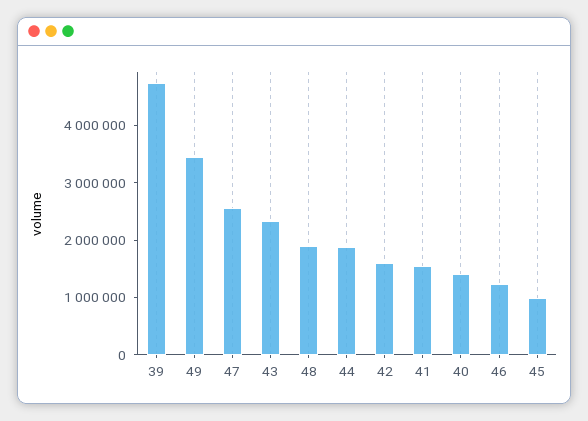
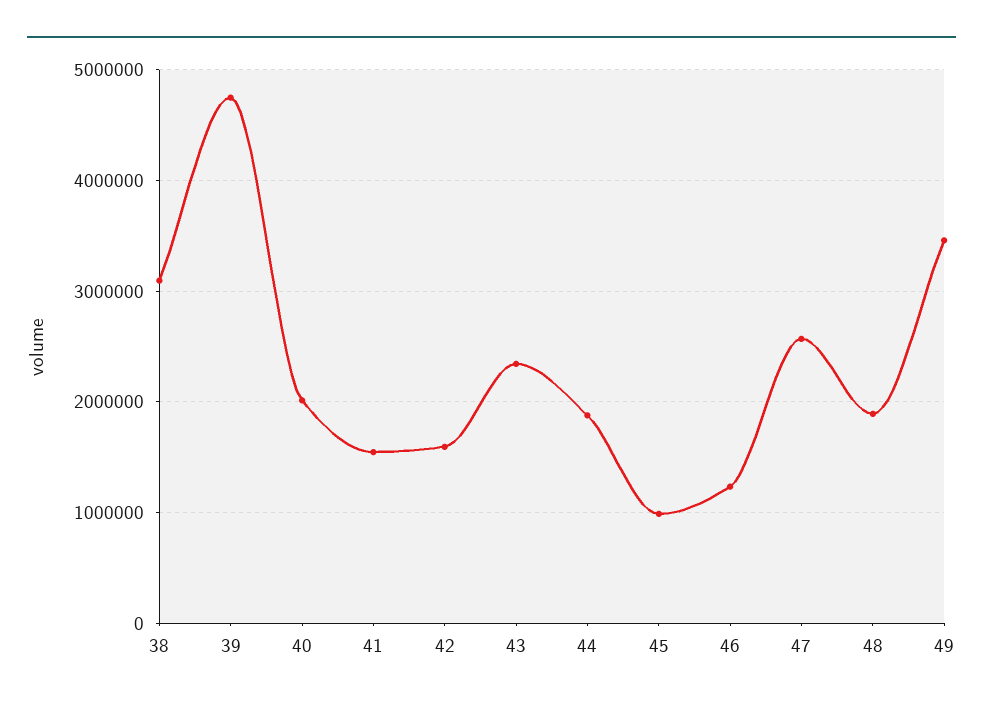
40: 1400000 -> 2000000
38: none -> 3100000

